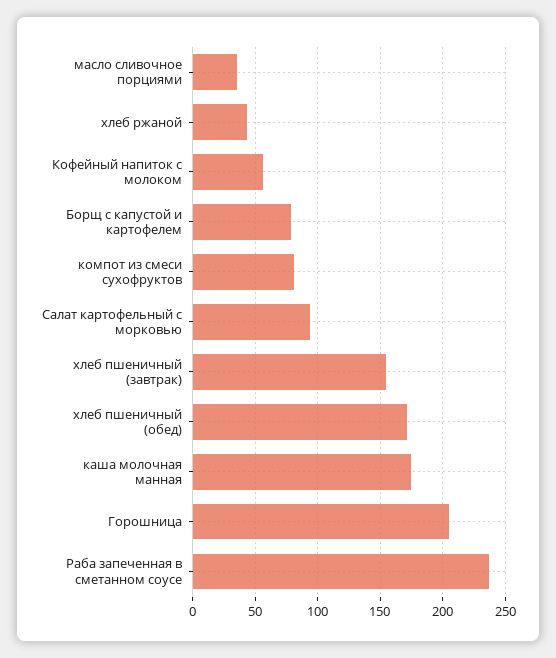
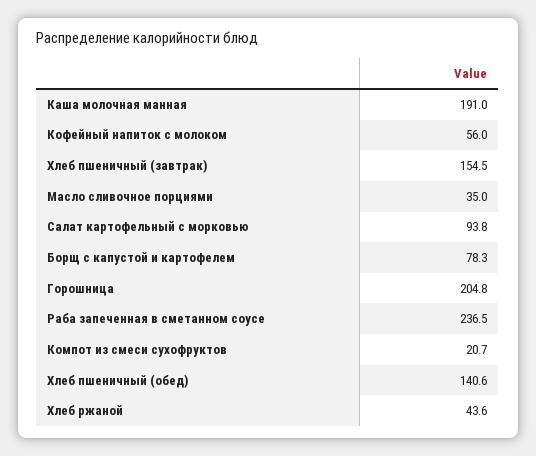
компот из смеси сухофруктов: 80 -> 20.7
хлеб пшеничный (обед): 170 -> 140.6
каша молочная манная: 175 -> 191

